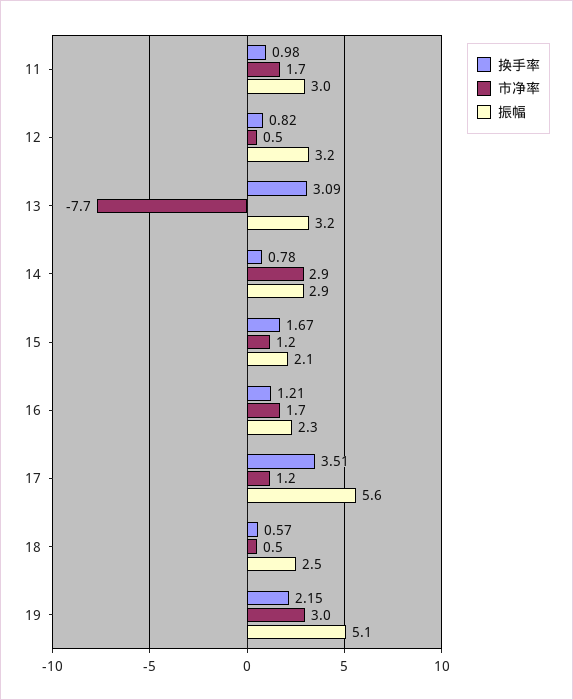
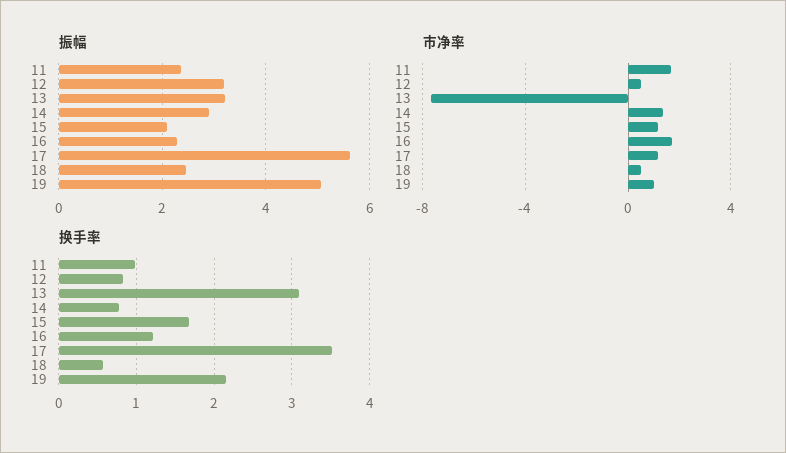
振幅, 11: 3 -> 2.4
市净率, 14: 2.9 -> 1.5
市净率, 19: 3 -> 1

